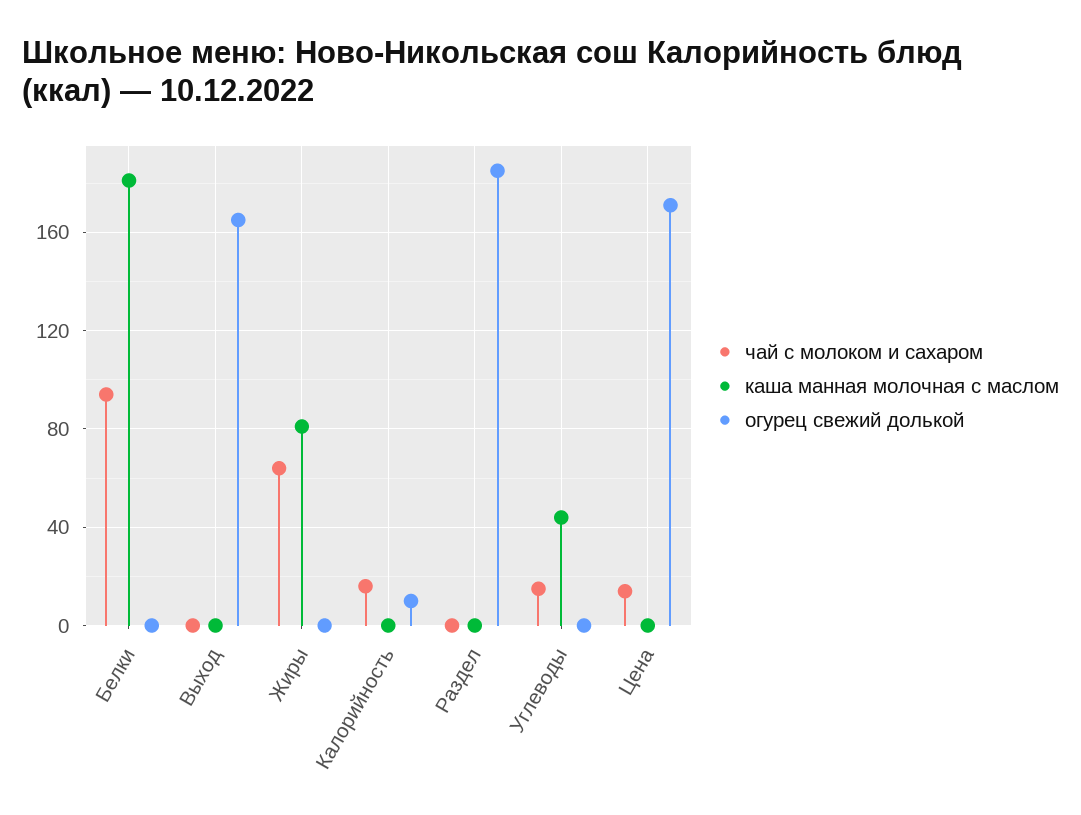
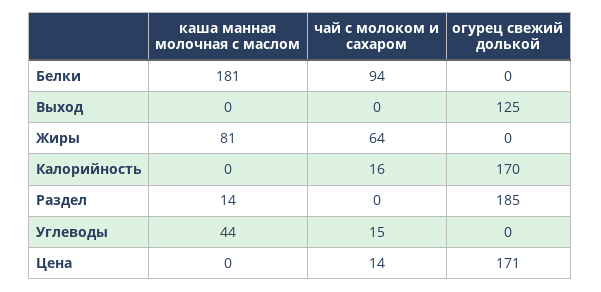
огурец свежий долькой, Выход: 165 -> 125
огурец свежий долькой, Калорийность: 10 -> 170
каша манная молочная с маслом, Раздел: 0 -> 14

